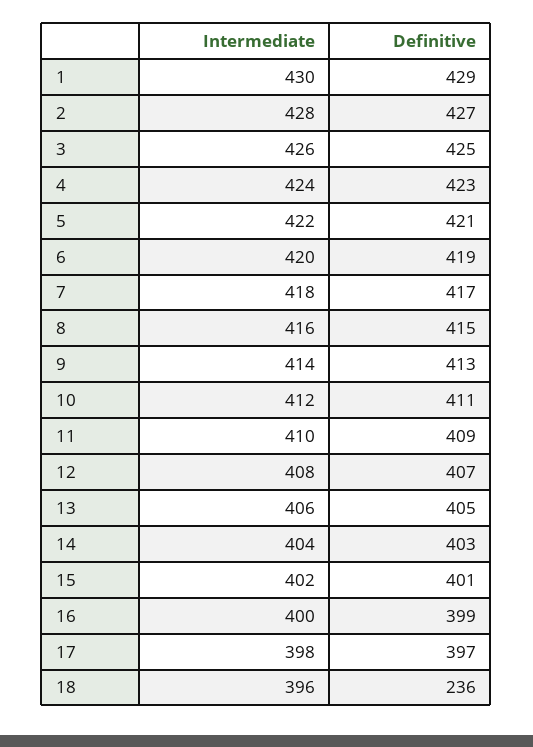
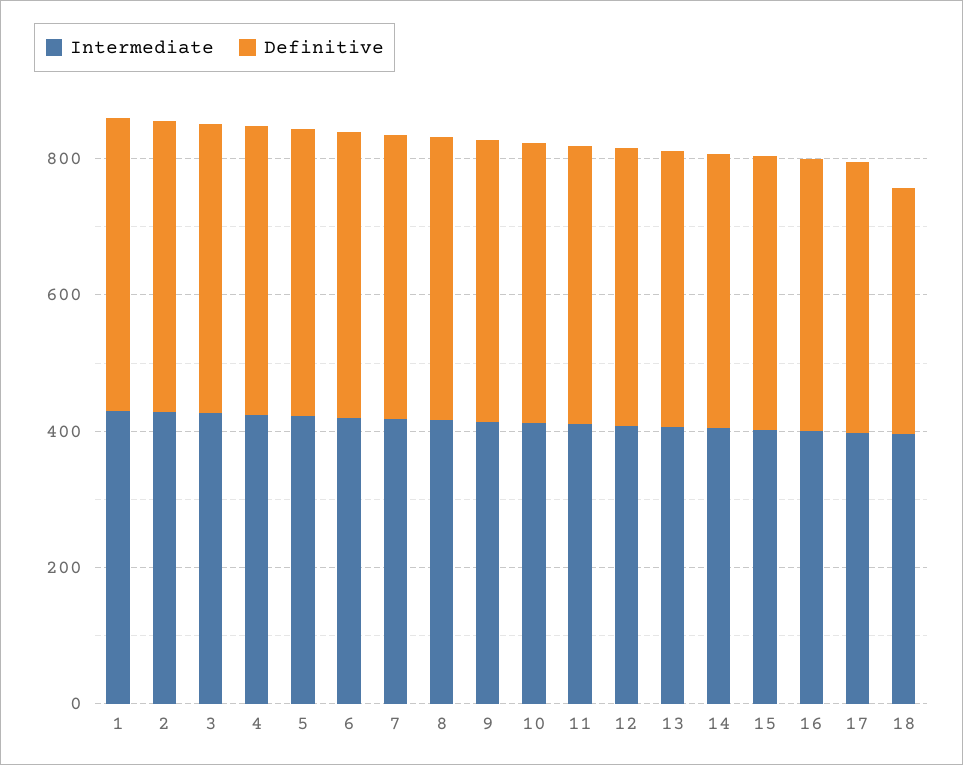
Definitive, 18: 236 -> 350

